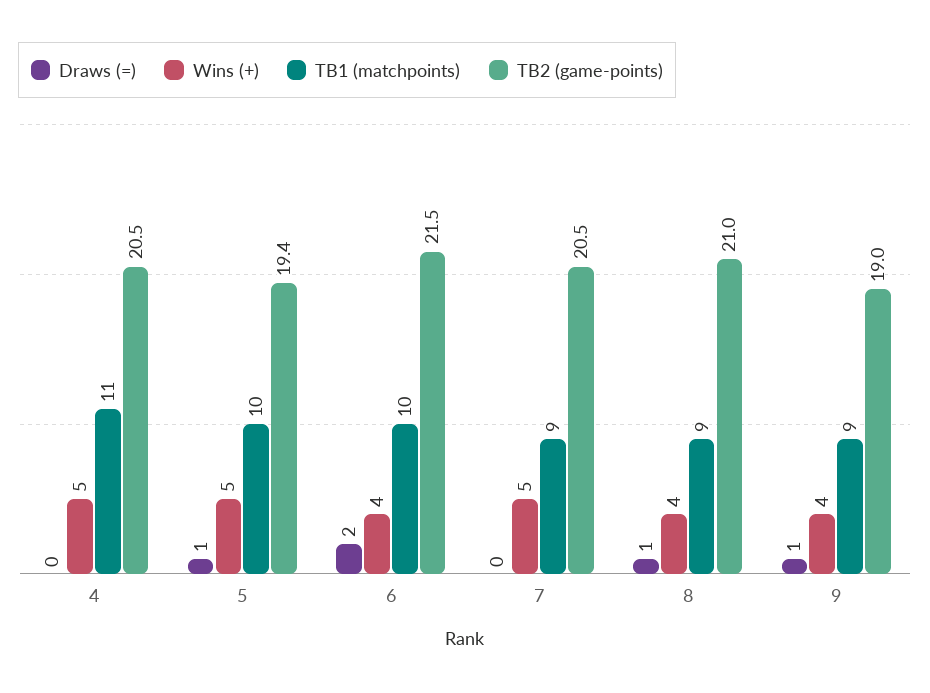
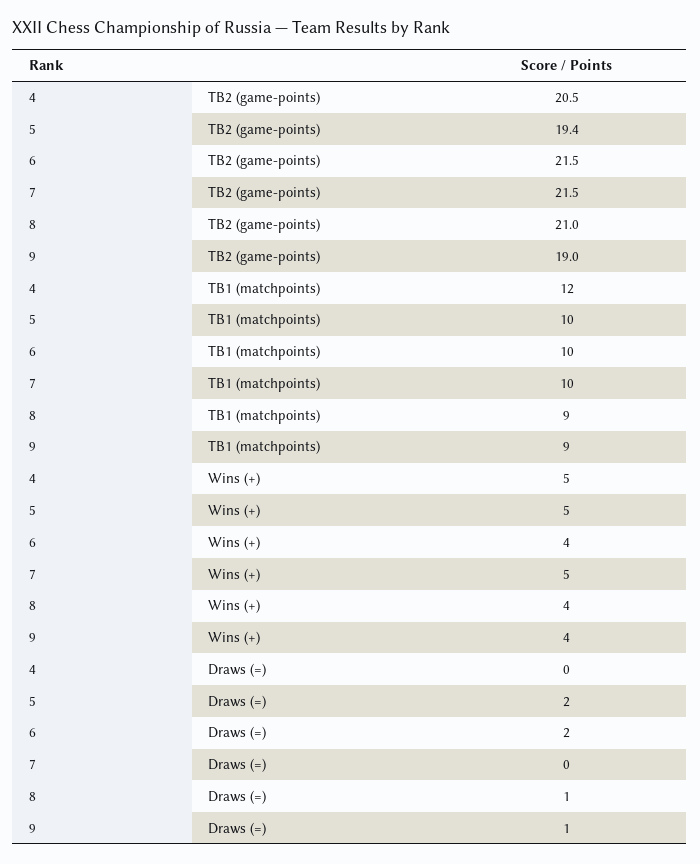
TB1 (matchpoints), 4: 11 -> 12
Draws (=), 5: 1 -> 2
TB1 (matchpoints), 7: 9 -> 10
TB2 (game-points), 7: 20.5 -> 21.5

